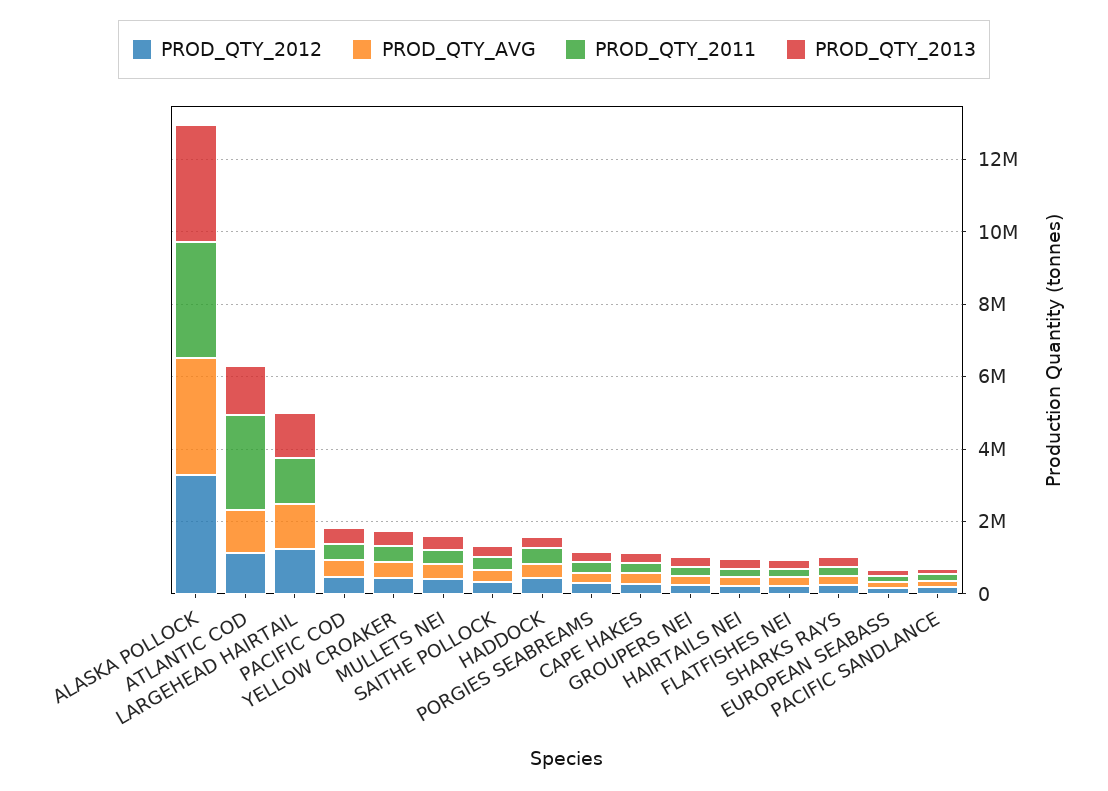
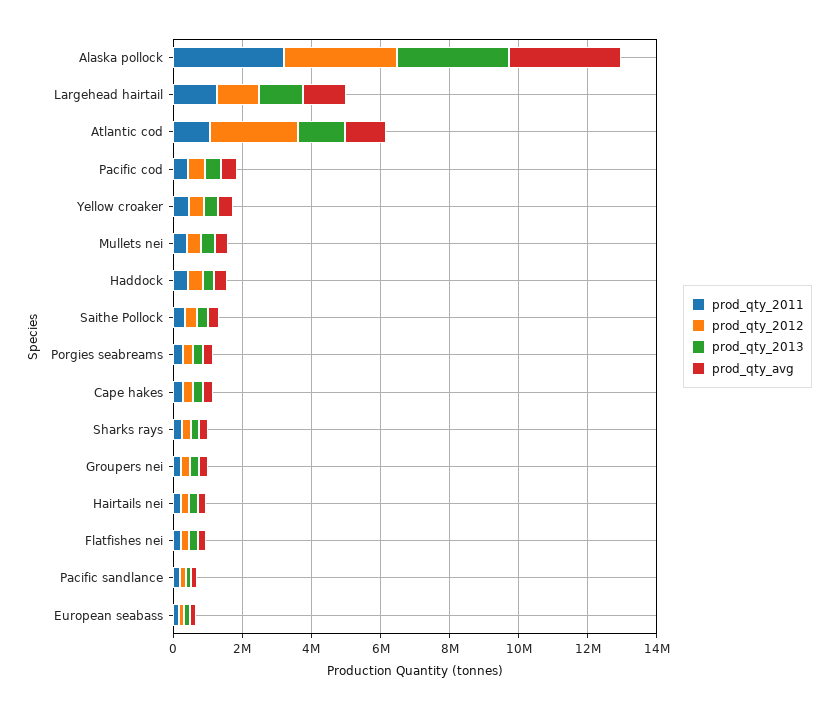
PROD_QTY_2012, ATLANTIC COD: 1000000 -> 2500000
PROD_QTY_2011, ATLANTIC COD: 2500000 -> 1000000

